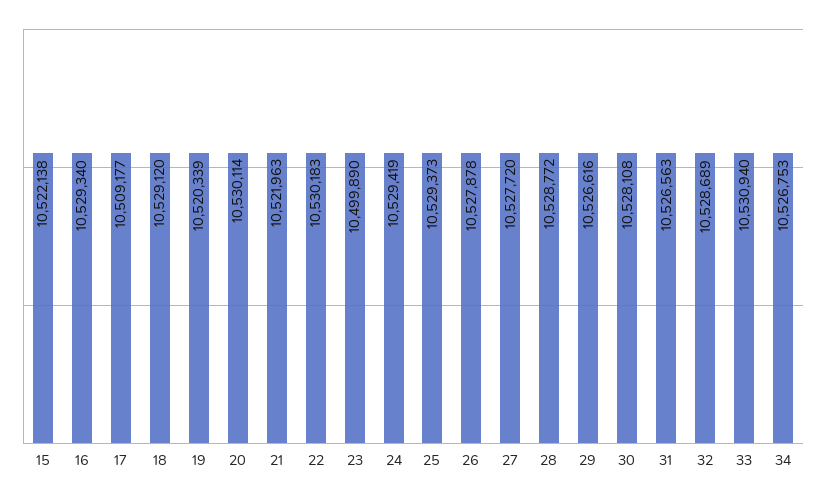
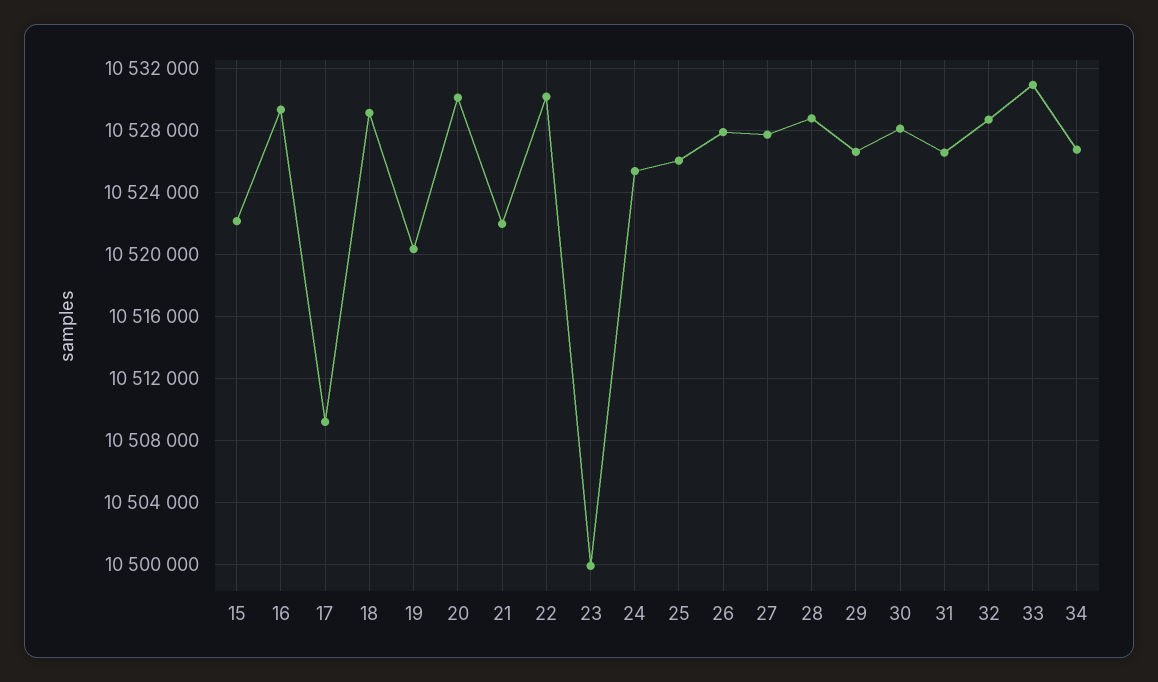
24: 10529419 -> 10525500
25: 10529373 -> 10526000

